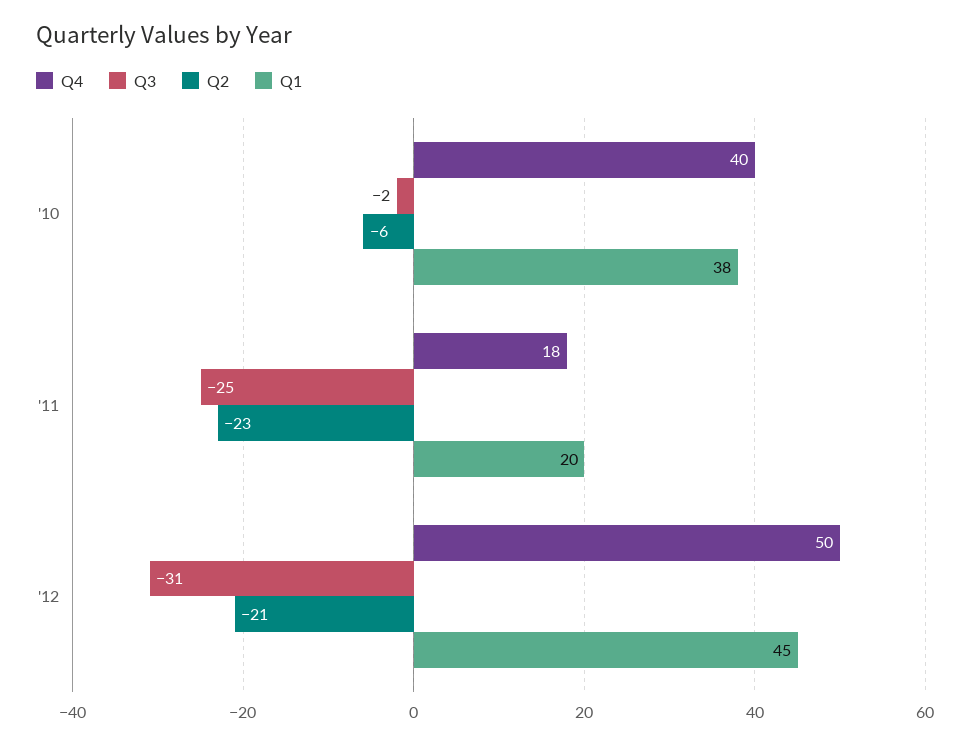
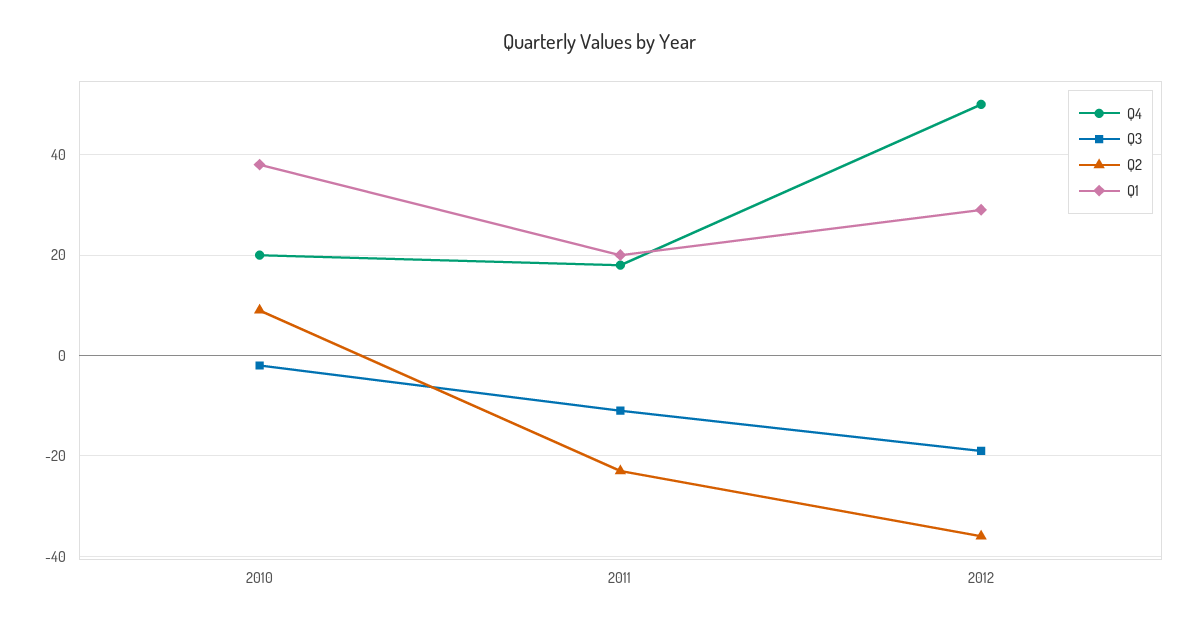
Q4, '10: 40 -> 20
Q2, '10: -6 -> 10
Q3, '11: -25 -> -10
Q3, '12: -31 -> -20
Q2, '12: -21 -> -35
Q1, '12: 45 -> 30

